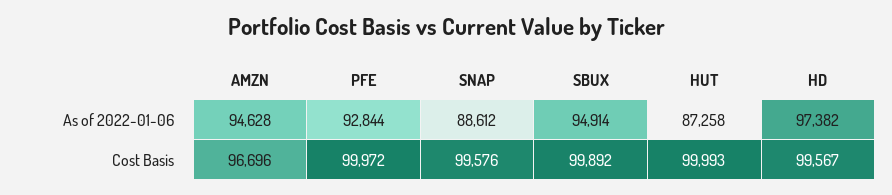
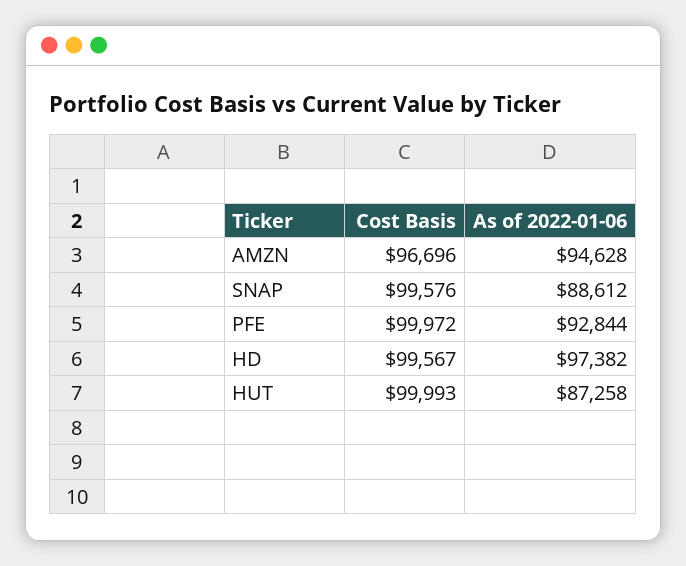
SBUX, As of 2022-01-06: 94914 -> none
SBUX, Cost Basis: 99892 -> none

